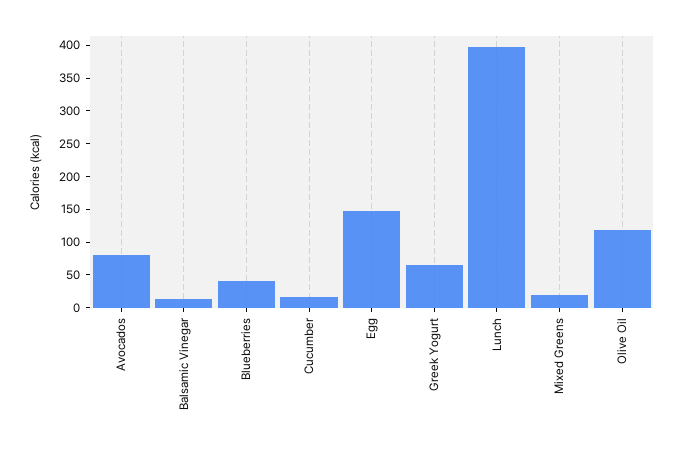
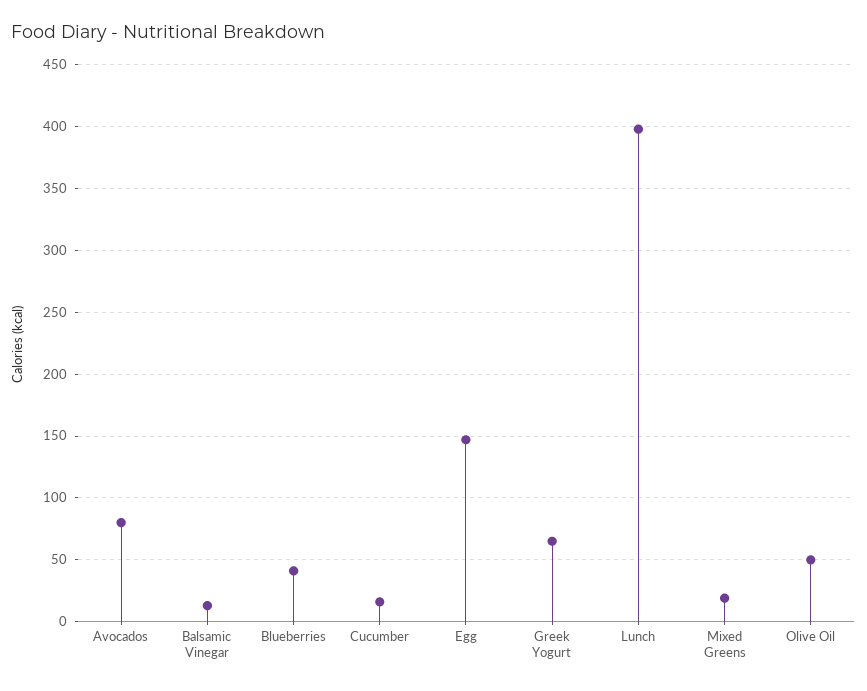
Olive Oil: 125 -> 50

